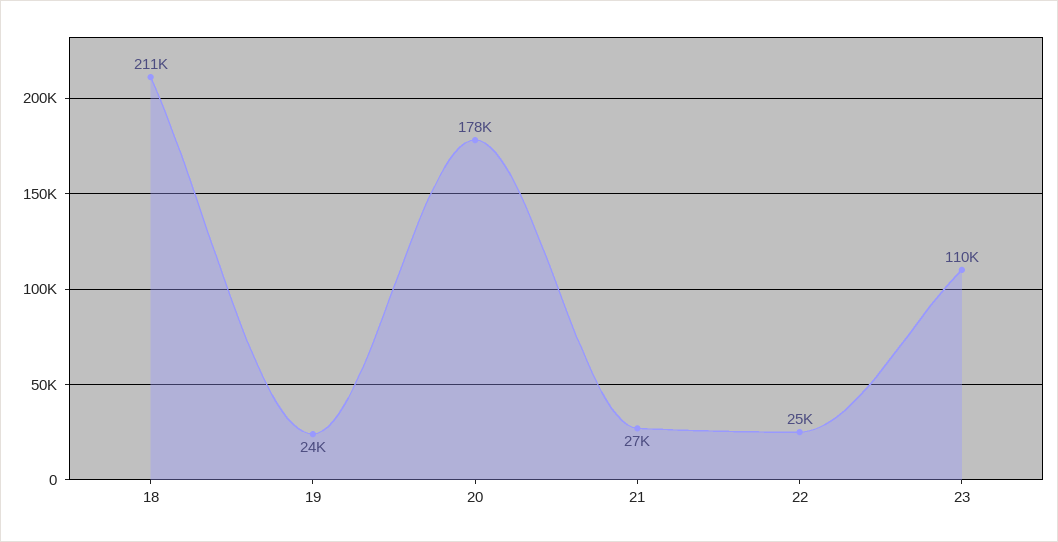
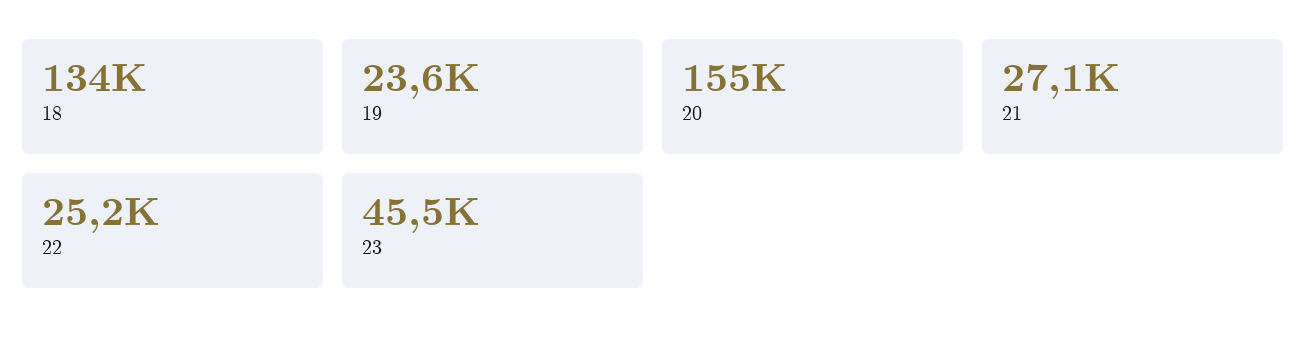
18: 211000 -> 134000
20: 178000 -> 155000
23: 110000 -> 45500

